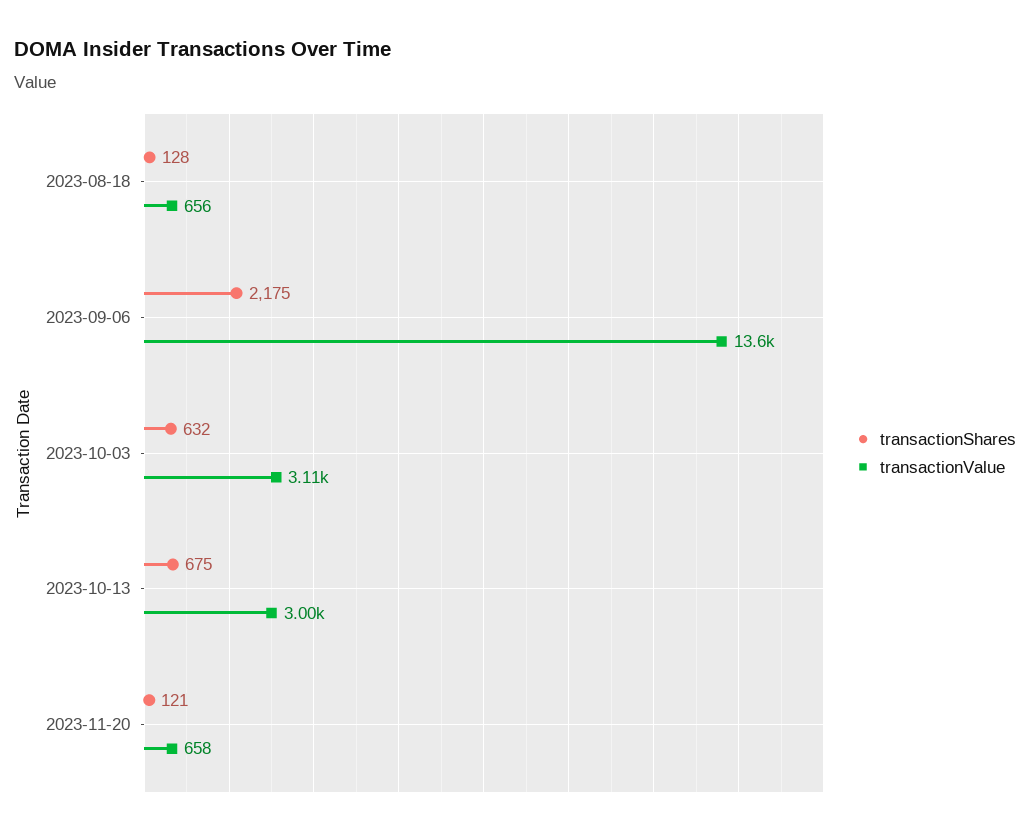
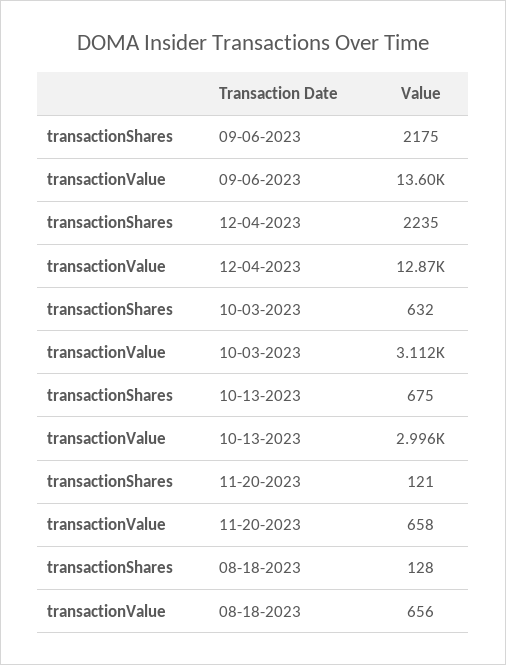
transactionShares, 12-04-2023: none -> 2235
transactionValue, 12-04-2023: none -> 12870

